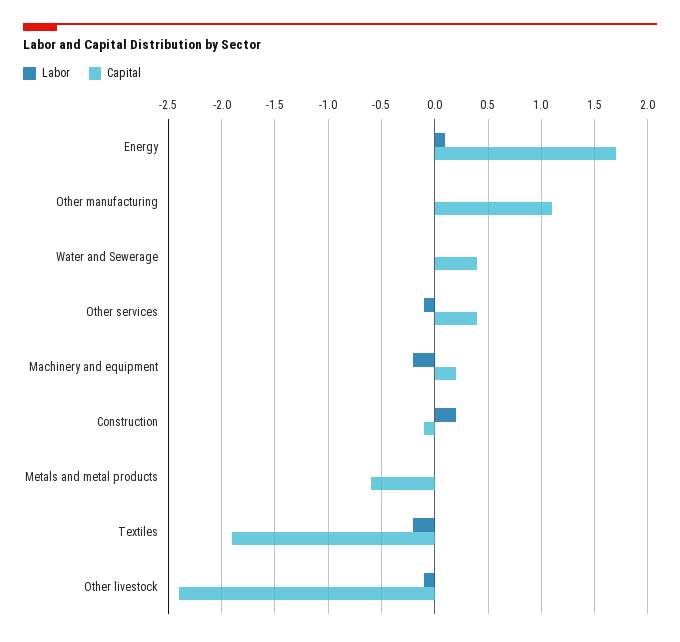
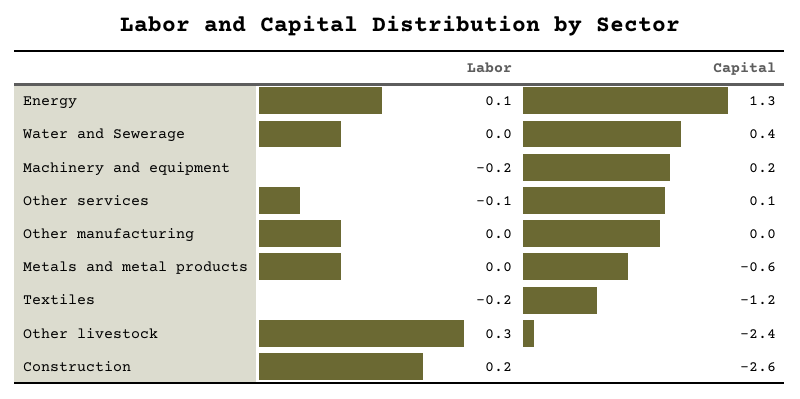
Capital, Energy: 1.7 -> 1.3
Capital, Other manufacturing: 1.1 -> 0
Capital, Other services: 0.4 -> 0.1
Capital, Construction: -0.1 -> -2.6
Capital, Textiles: -1.9 -> -1.2
Labor, Other livestock: -0.1 -> 0.3

